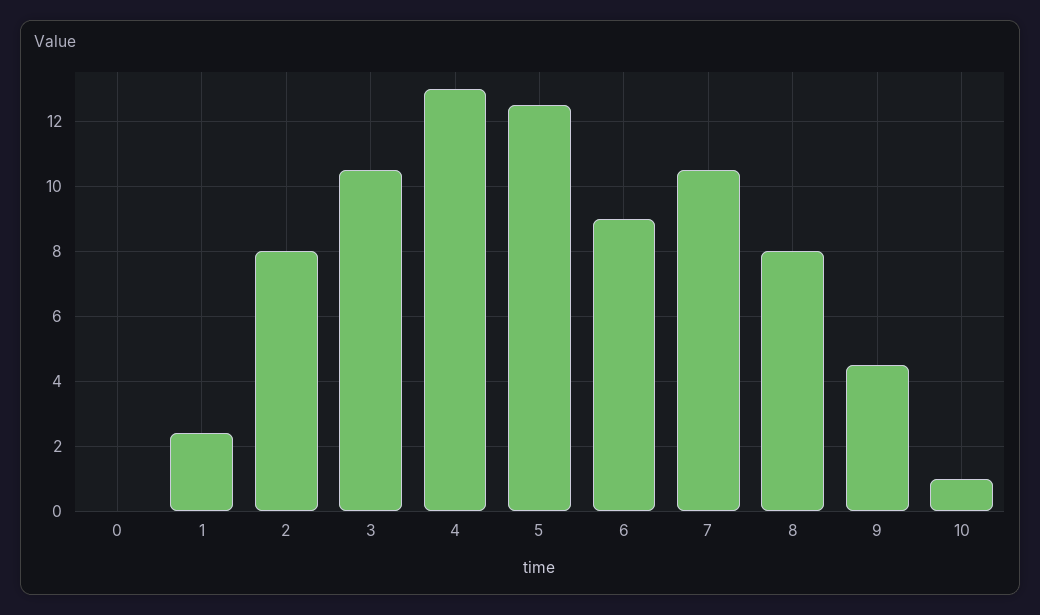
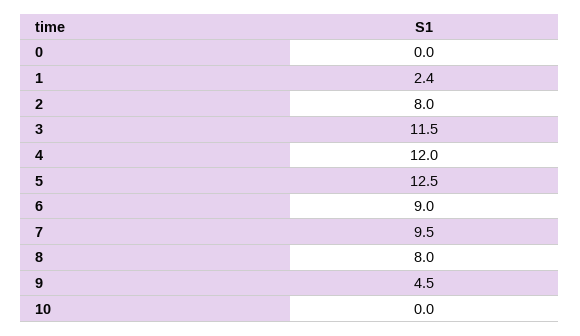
3: 10.5 -> 11.5
4: 13 -> 12
7: 10.5 -> 9.5
10: 1 -> 0

